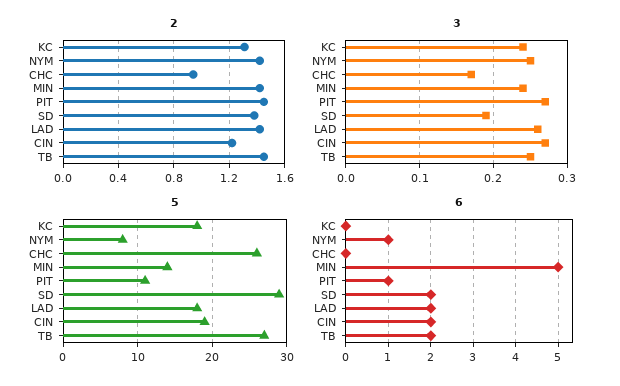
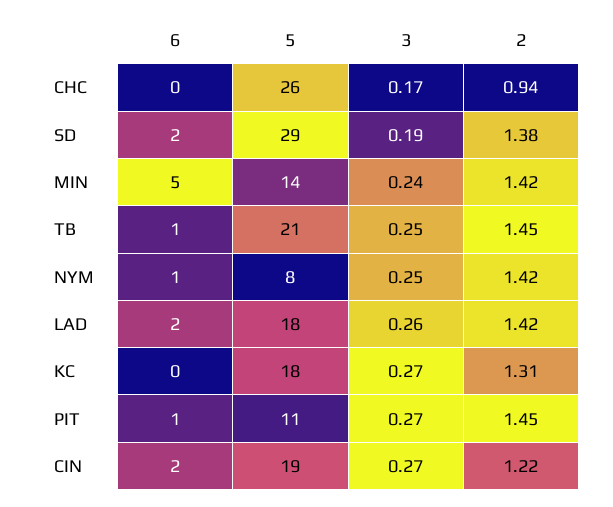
3, KC: 0.24 -> 0.27
5, TB: 27 -> 21
6, TB: 2 -> 1

